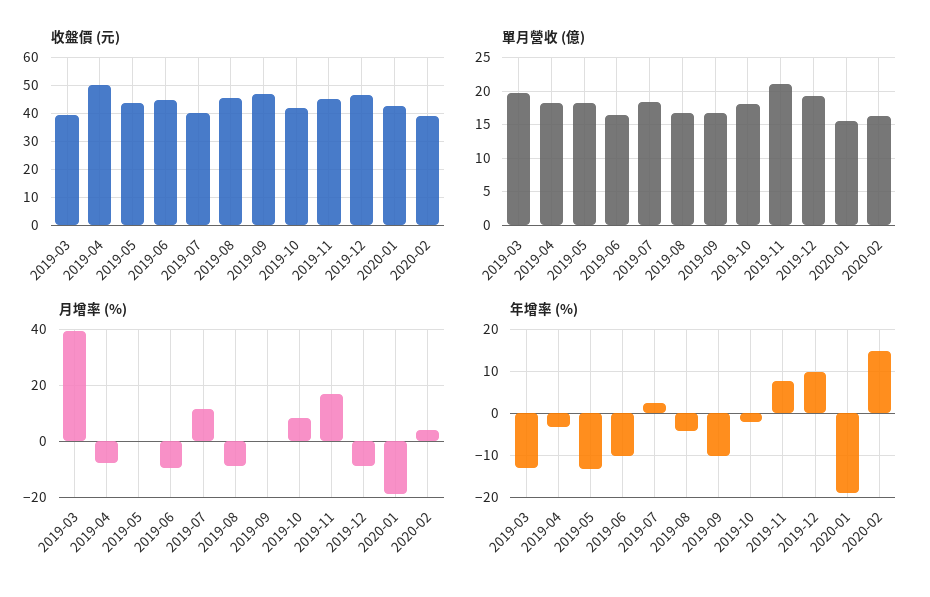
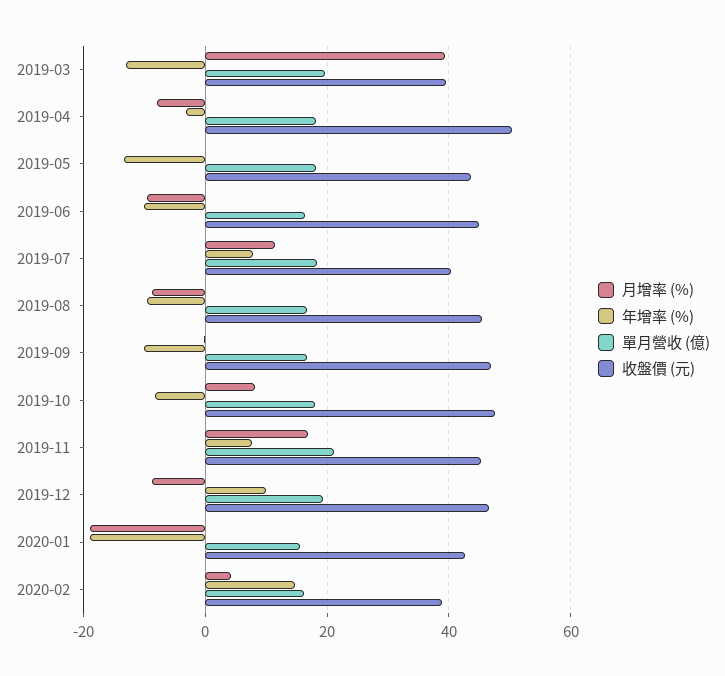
收盤價 (元), 2019-10: 42.5 -> 48
年增率 (%), 2019-07: 2 -> 8
年增率 (%), 2019-08: -4 -> -10
年增率 (%), 2019-10: -2 -> -8

